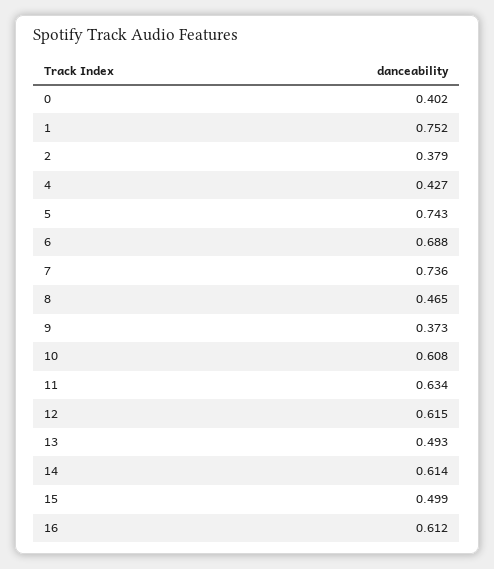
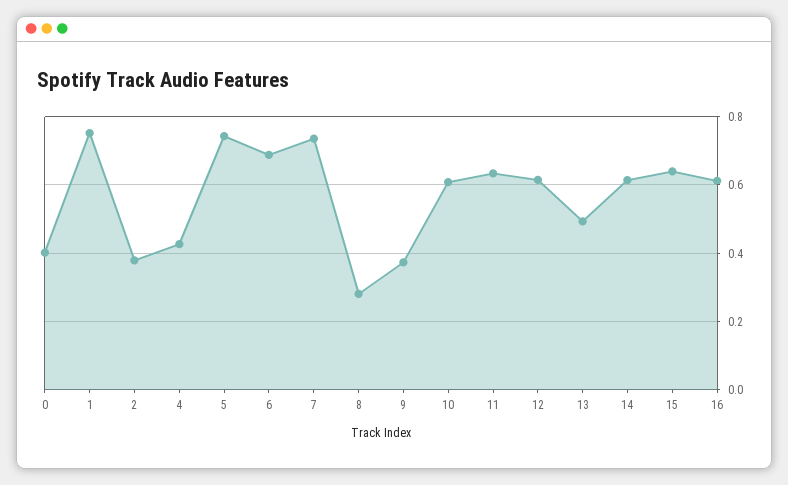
8: 0.465 -> 0.28
15: 0.499 -> 0.64

